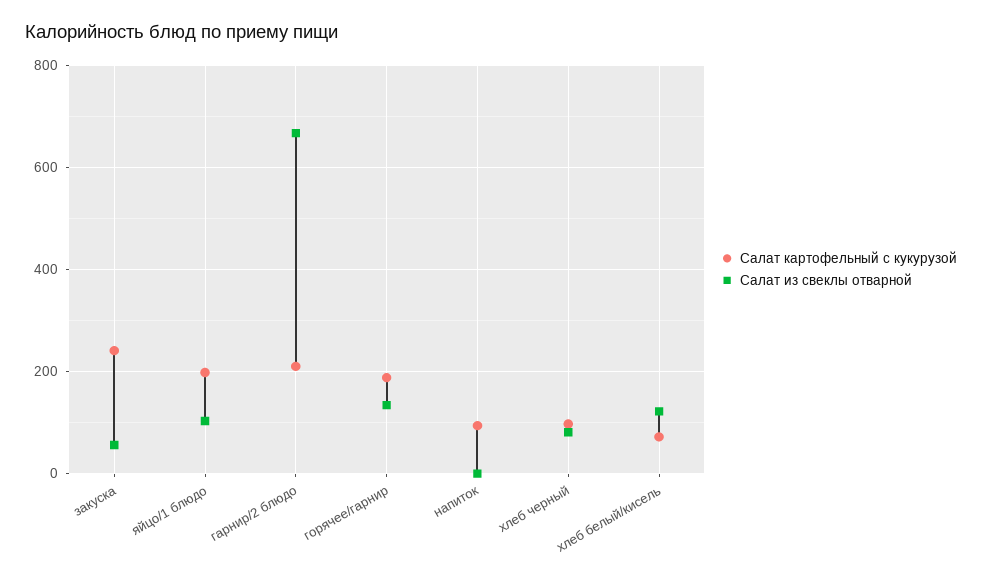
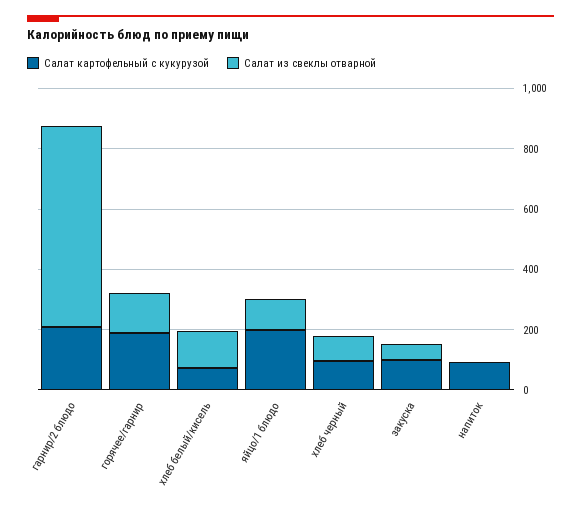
Салат картофельный с кукурузой, закуска: 240 -> 100

